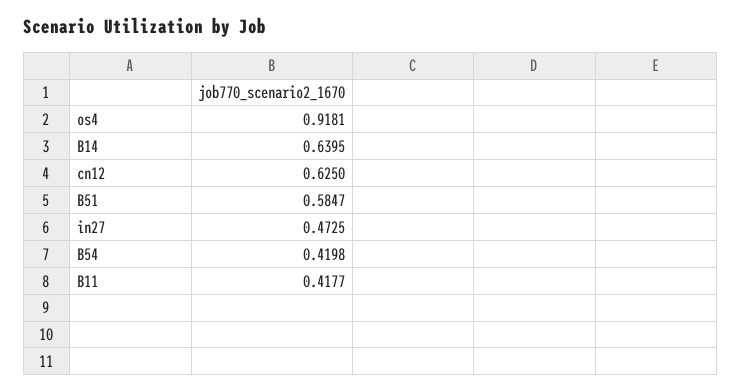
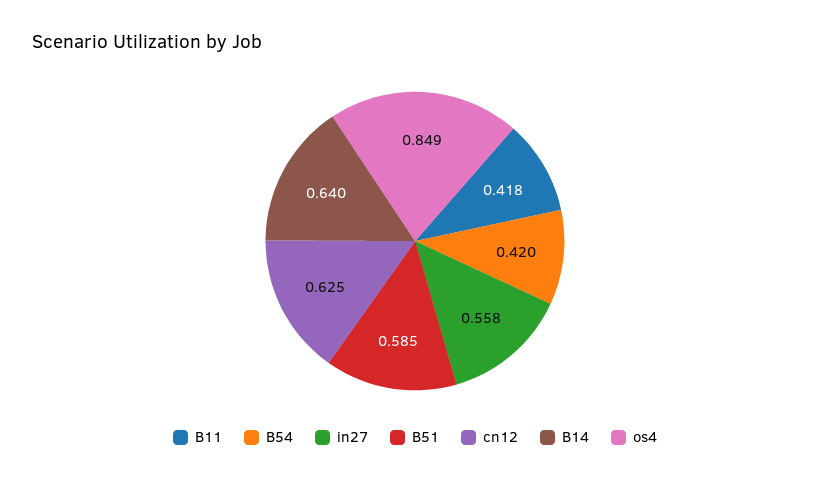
os4: 0.9181 -> 0.849
in27: 0.4725 -> 0.558

